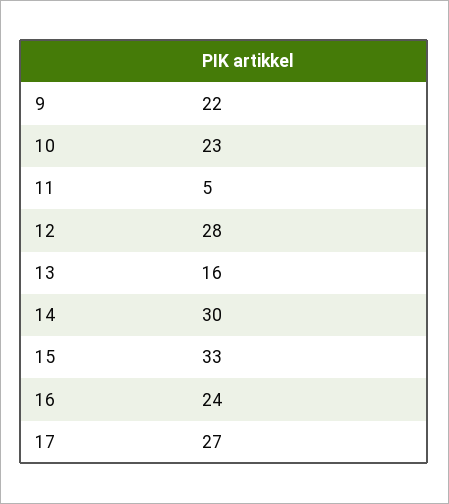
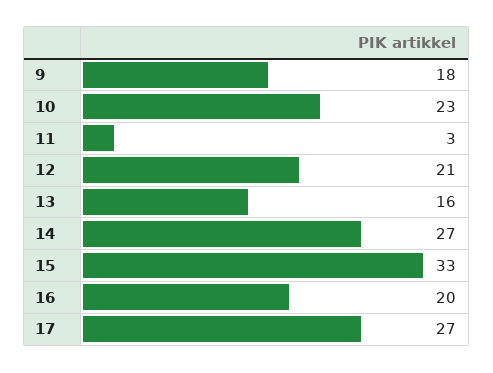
9: 22 -> 18
11: 5 -> 3
12: 28 -> 21
14: 30 -> 27
16: 24 -> 20

